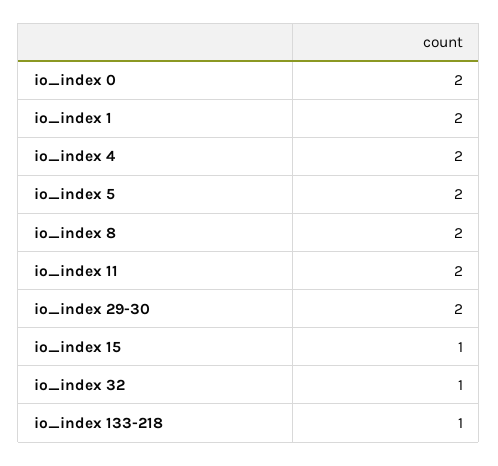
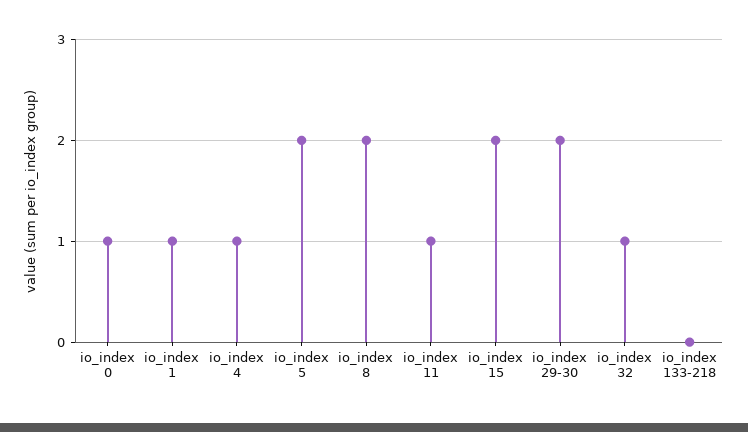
io_index 0: 2 -> 1
io_index 1: 2 -> 1
io_index 4: 2 -> 1
io_index 11: 2 -> 1
io_index 15: 1 -> 2
io_index 133-218: 1 -> 0

